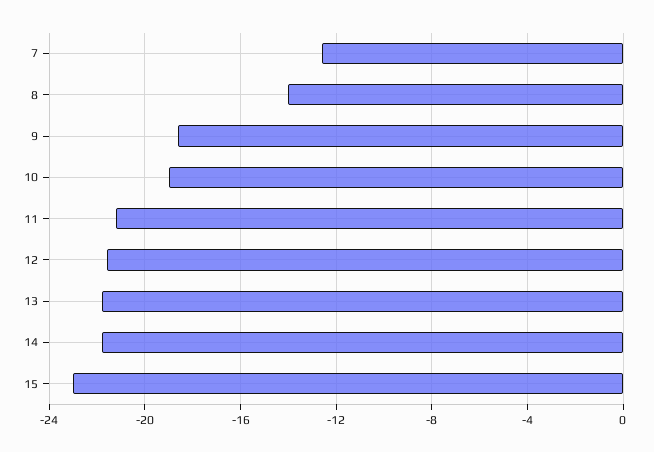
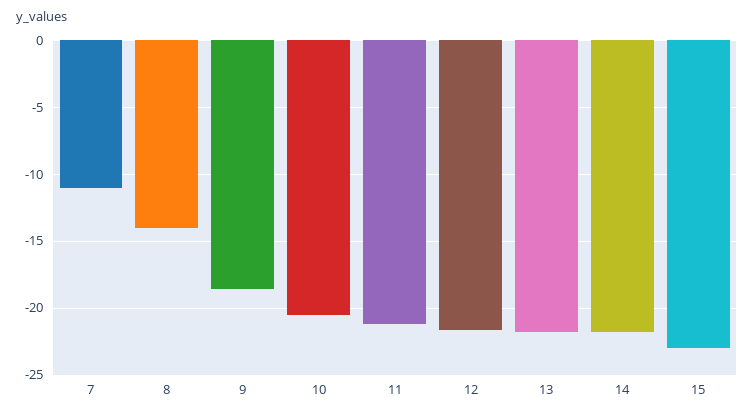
7: -12.5 -> -11
10: -19 -> -20.5

